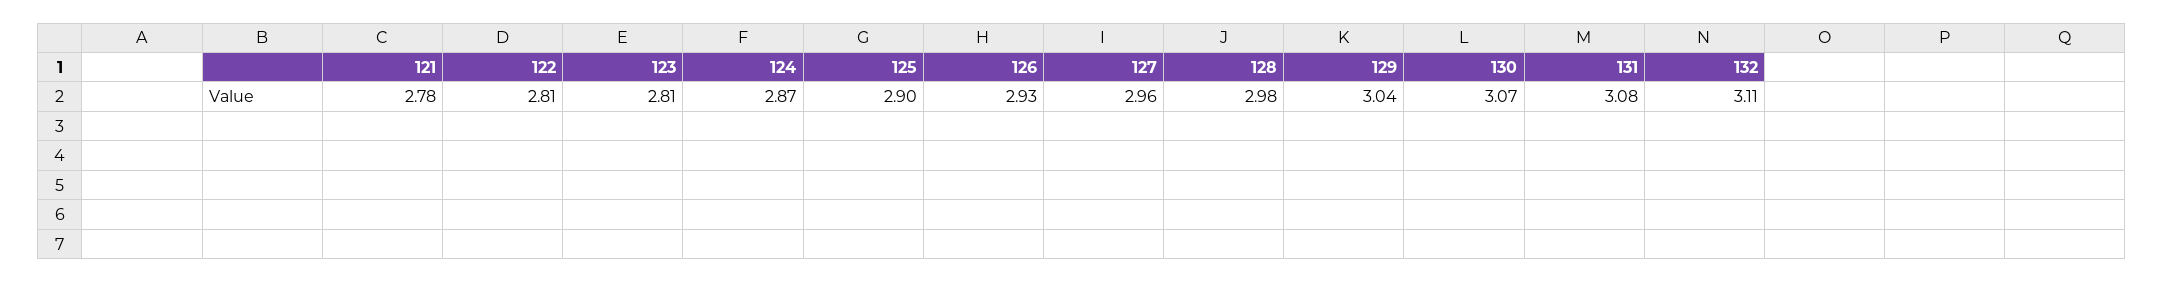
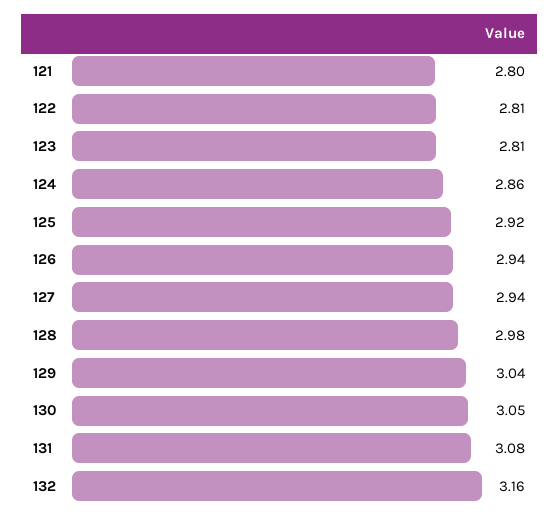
121: 2.78 -> 2.8
124: 2.87 -> 2.86
125: 2.9 -> 2.92
126: 2.93 -> 2.94
127: 2.96 -> 2.94
130: 3.07 -> 3.05
132: 3.11 -> 3.16

